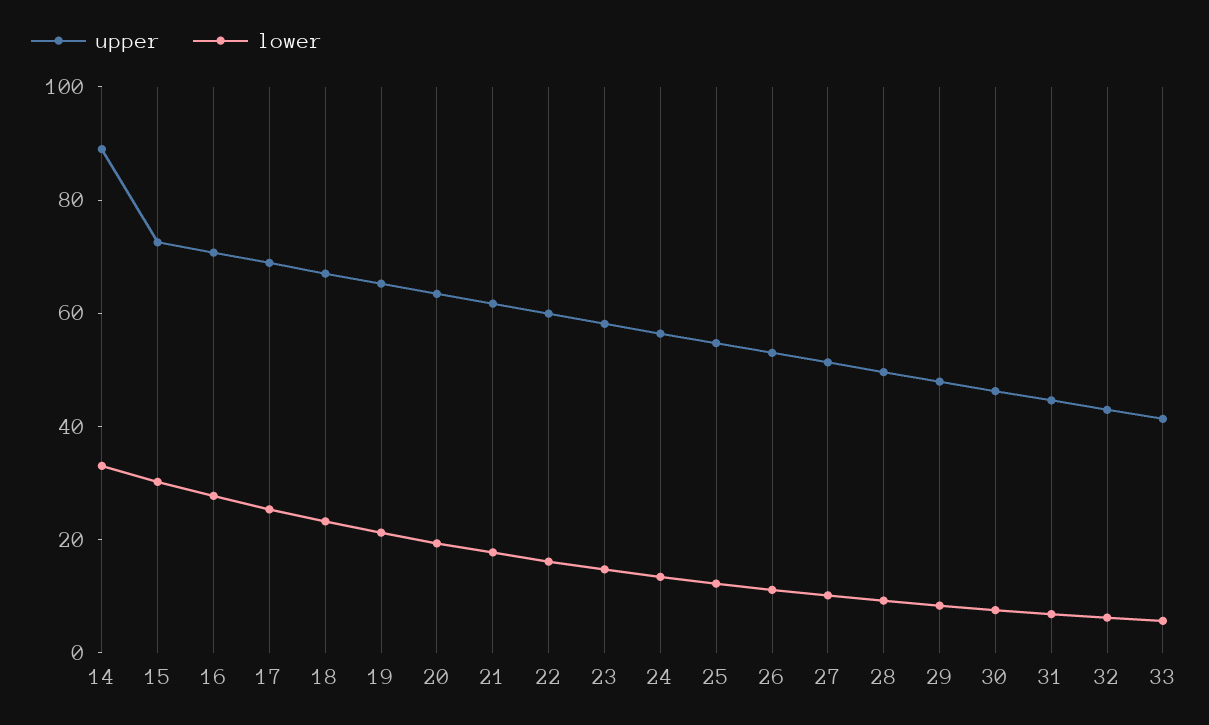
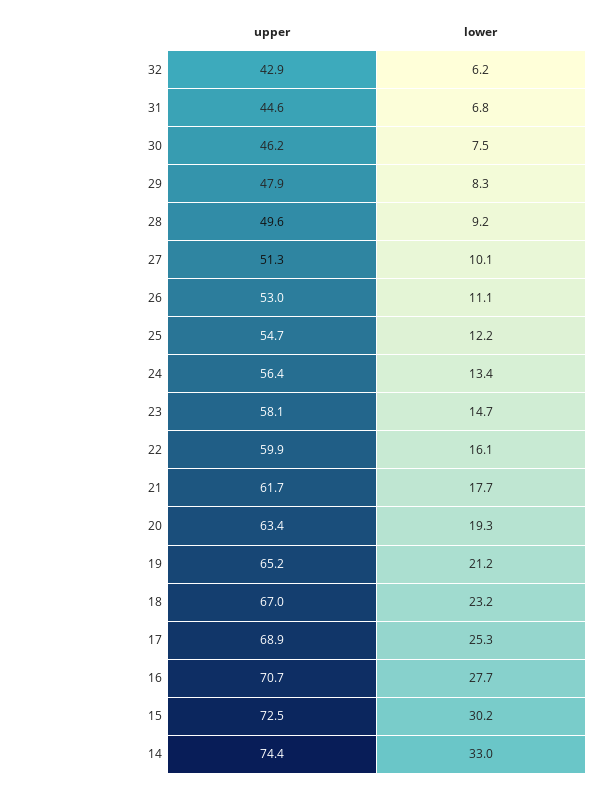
upper, 14: 90 -> 74.4
upper, 33: 40 -> none
lower, 33: 5 -> none

